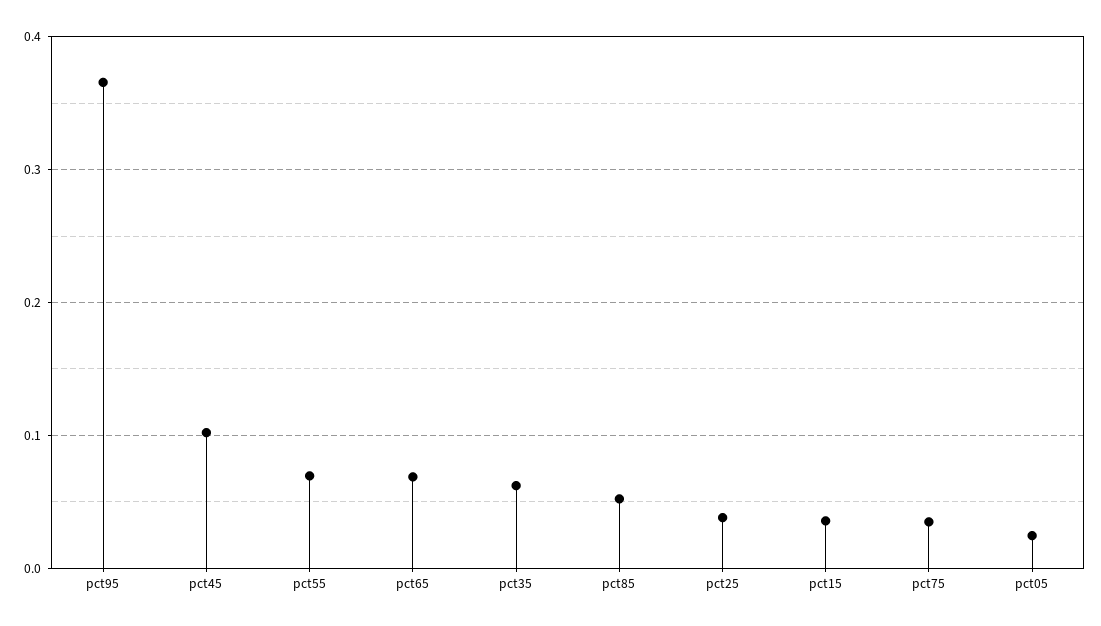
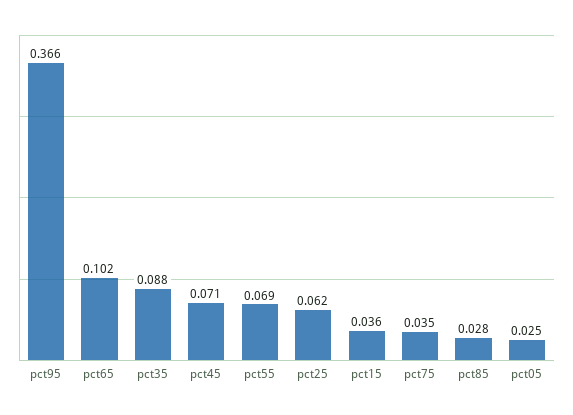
pct45: 0.1 -> 0.071
pct65: 0.07 -> 0.102
pct35: 0.06 -> 0.088
pct85: 0.05 -> 0.028
pct25: 0.04 -> 0.062

